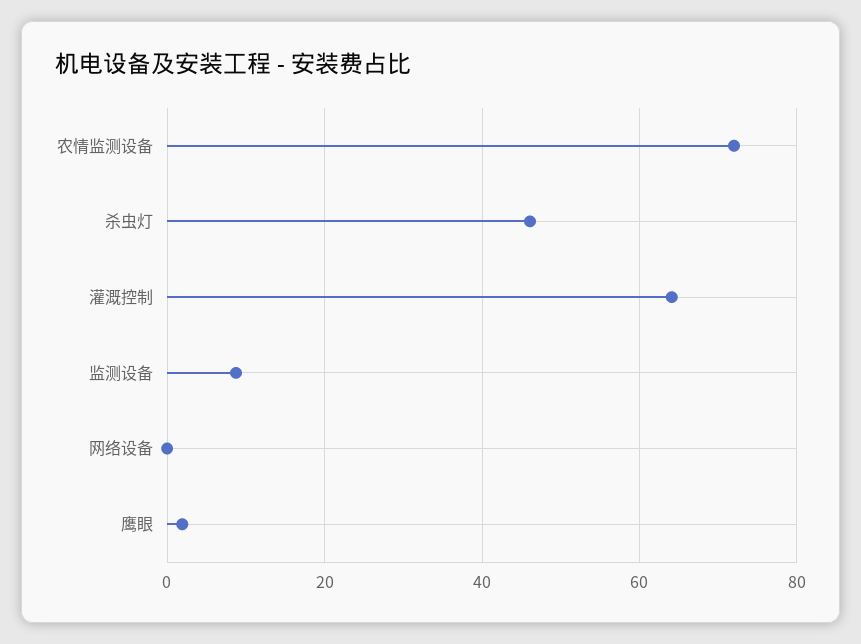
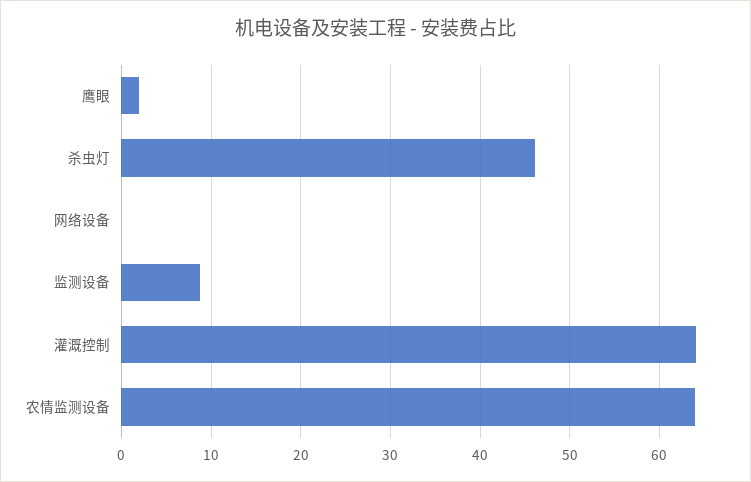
农情监测设备: 72 -> 64

